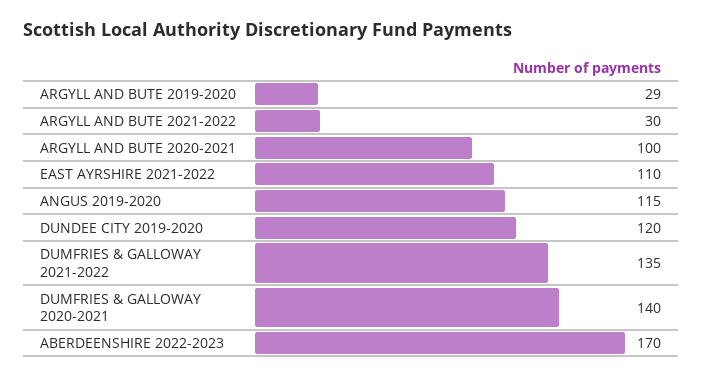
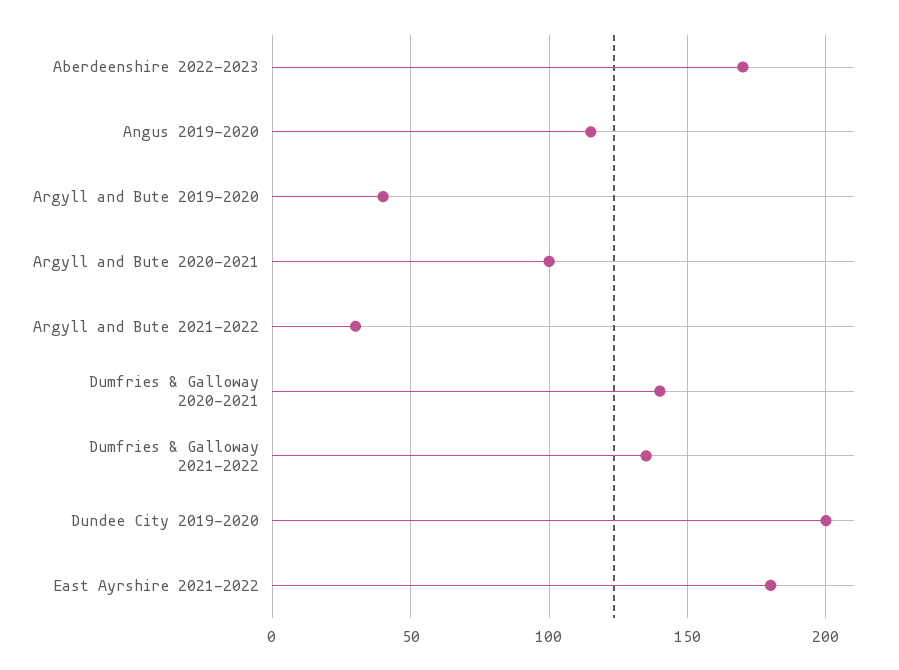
ARGYLL AND BUTE 2019-2020: 29 -> 40
EAST AYRSHIRE 2021-2022: 110 -> 180
DUNDEE CITY 2019-2020: 120 -> 200

